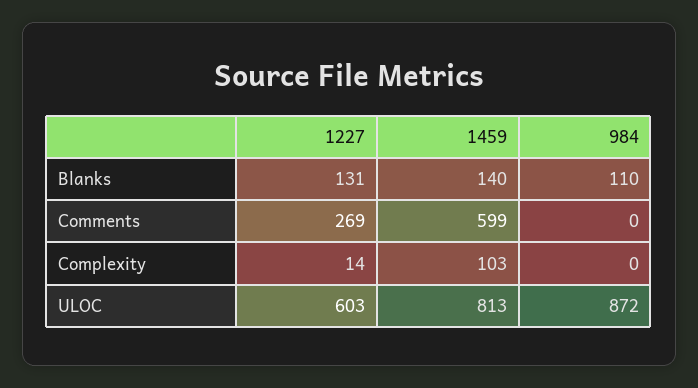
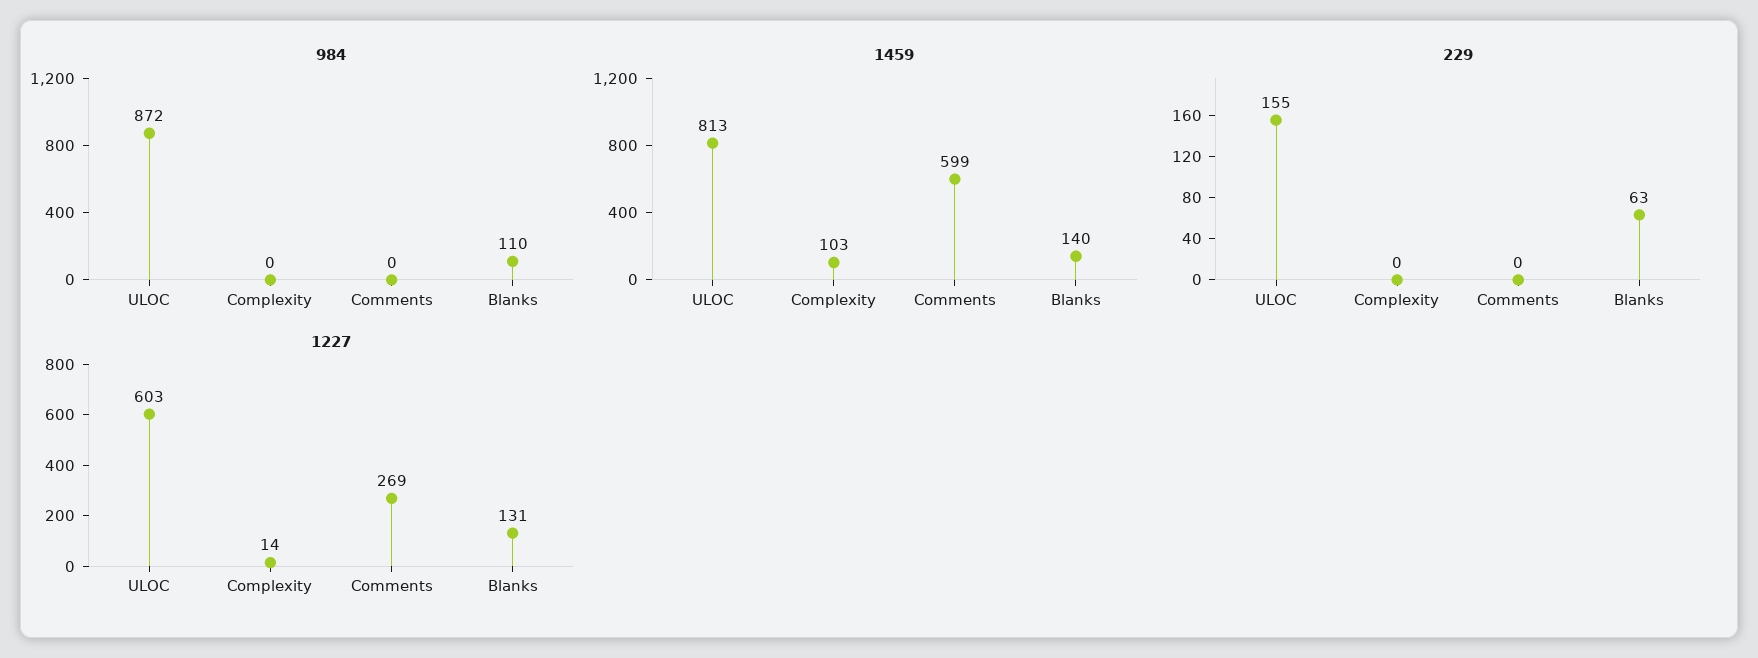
229, ULOC: none -> 155
229, Complexity: none -> 0
229, Comments: none -> 0
229, Blanks: none -> 63

